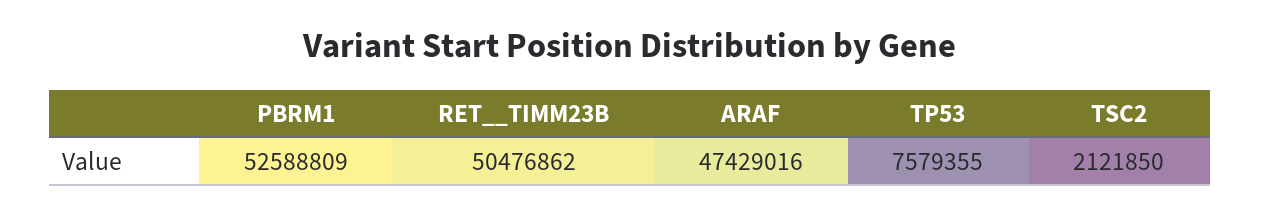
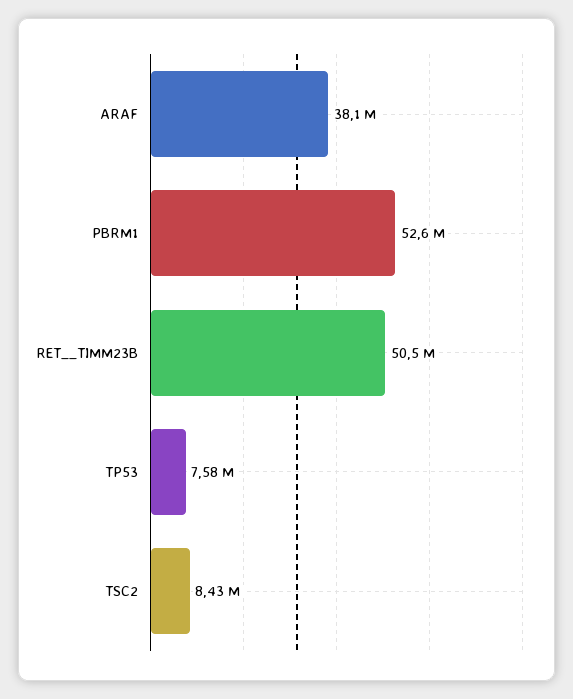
ARAF: 47429016 -> 38100000
TSC2: 2121850 -> 8430000

